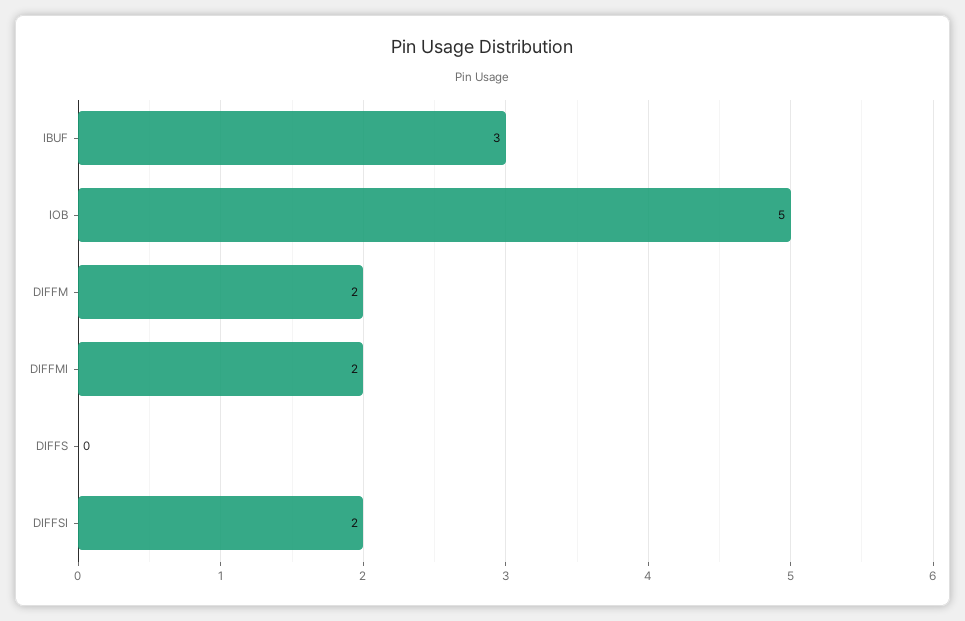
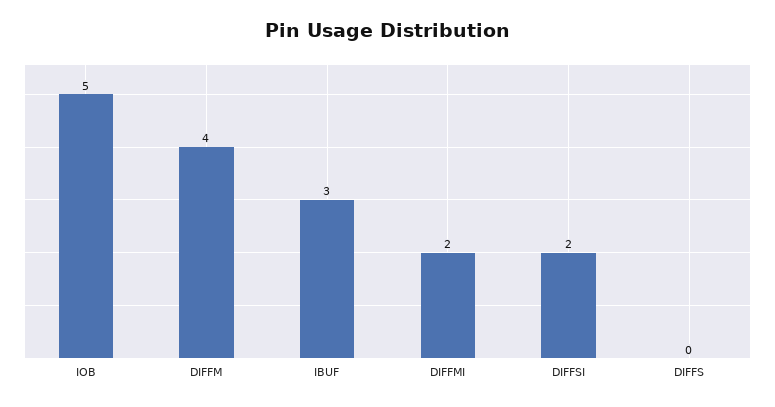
DIFFM: 2 -> 4

